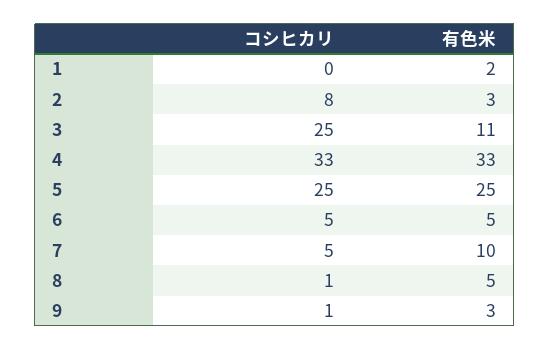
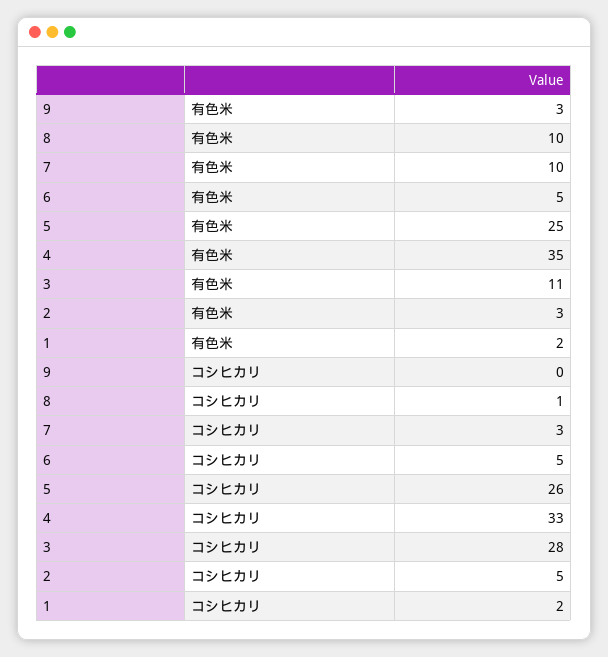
コシヒカリ, 1: 0 -> 2
コシヒカリ, 2: 8 -> 5
コシヒカリ, 3: 25 -> 28
有色米, 4: 33 -> 35
コシヒカリ, 5: 25 -> 26
コシヒカリ, 7: 5 -> 3
有色米, 8: 5 -> 10
コシヒカリ, 9: 1 -> 0

